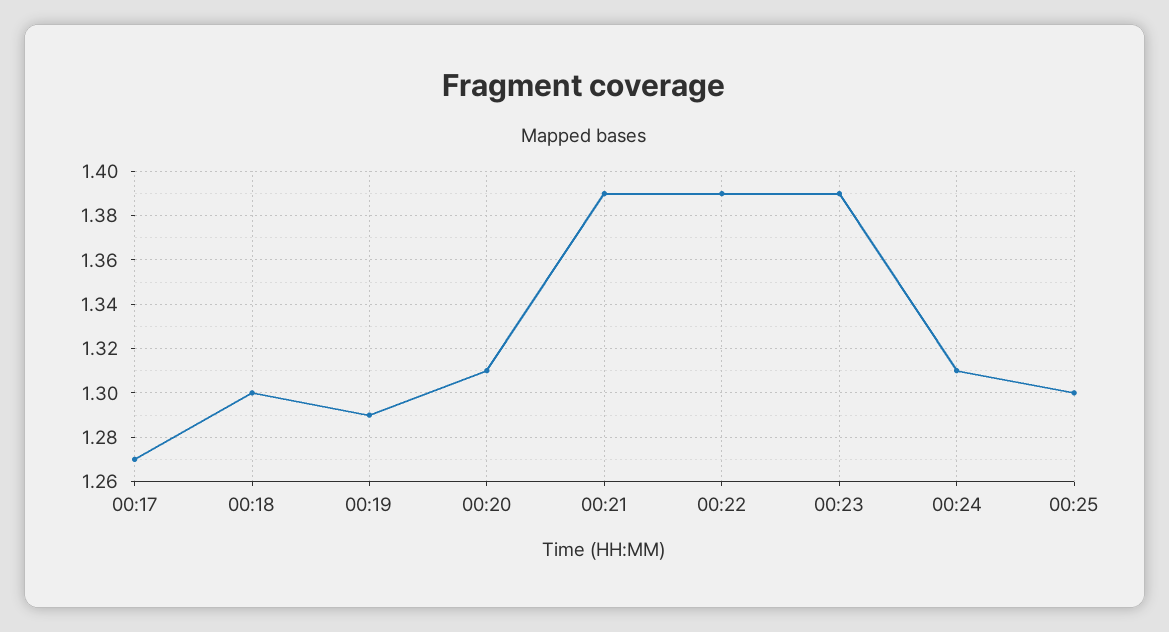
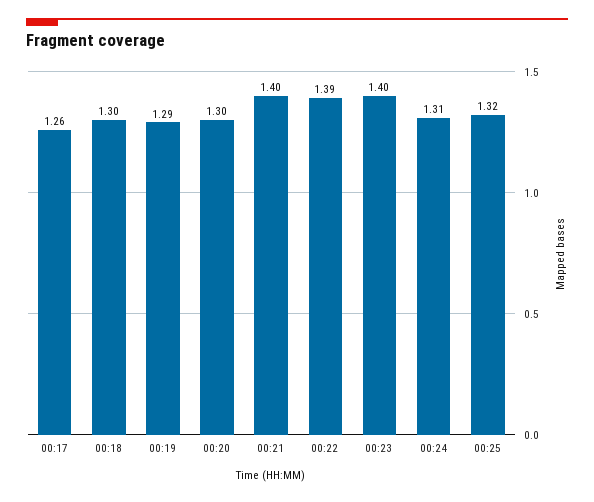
00:17: 1.27 -> 1.26
00:20: 1.31 -> 1.3
00:21: 1.39 -> 1.4
00:23: 1.39 -> 1.4
00:25: 1.3 -> 1.32

